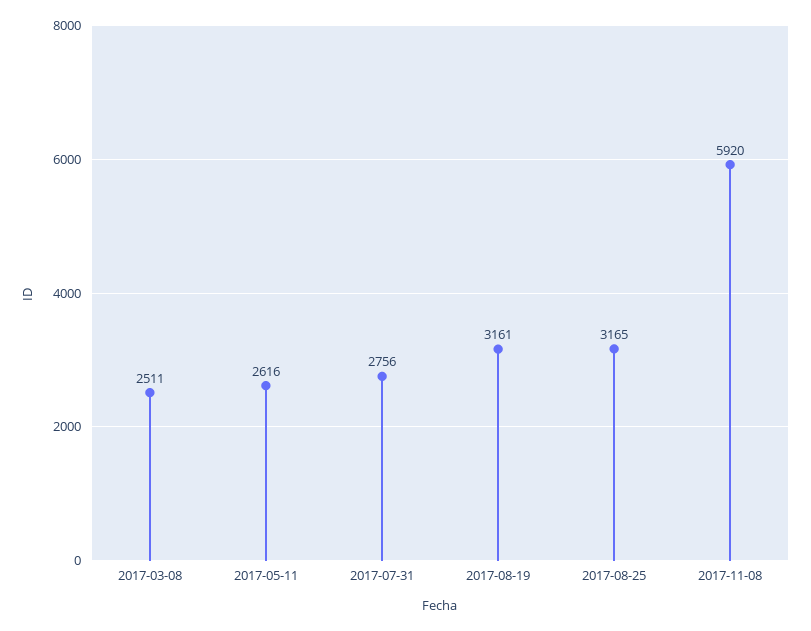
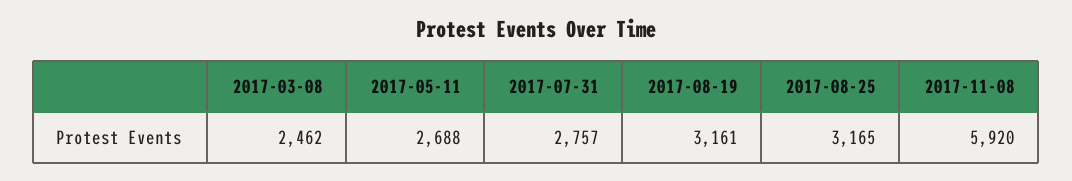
2017-03-08: 2511 -> 2462
2017-05-11: 2616 -> 2688
2017-07-31: 2756 -> 2757

